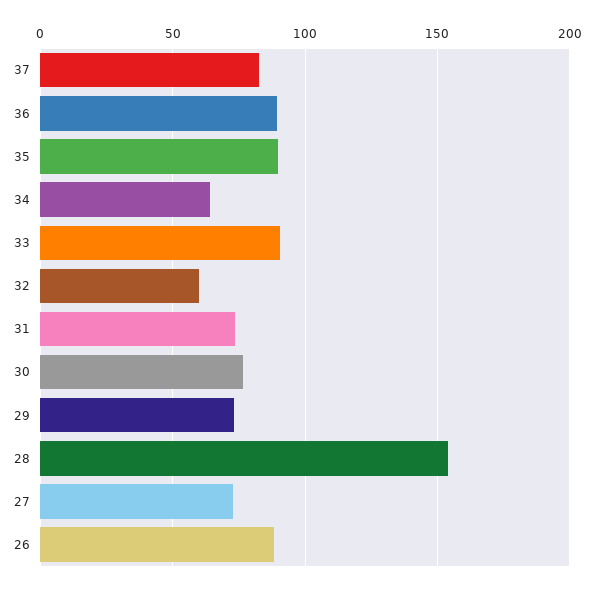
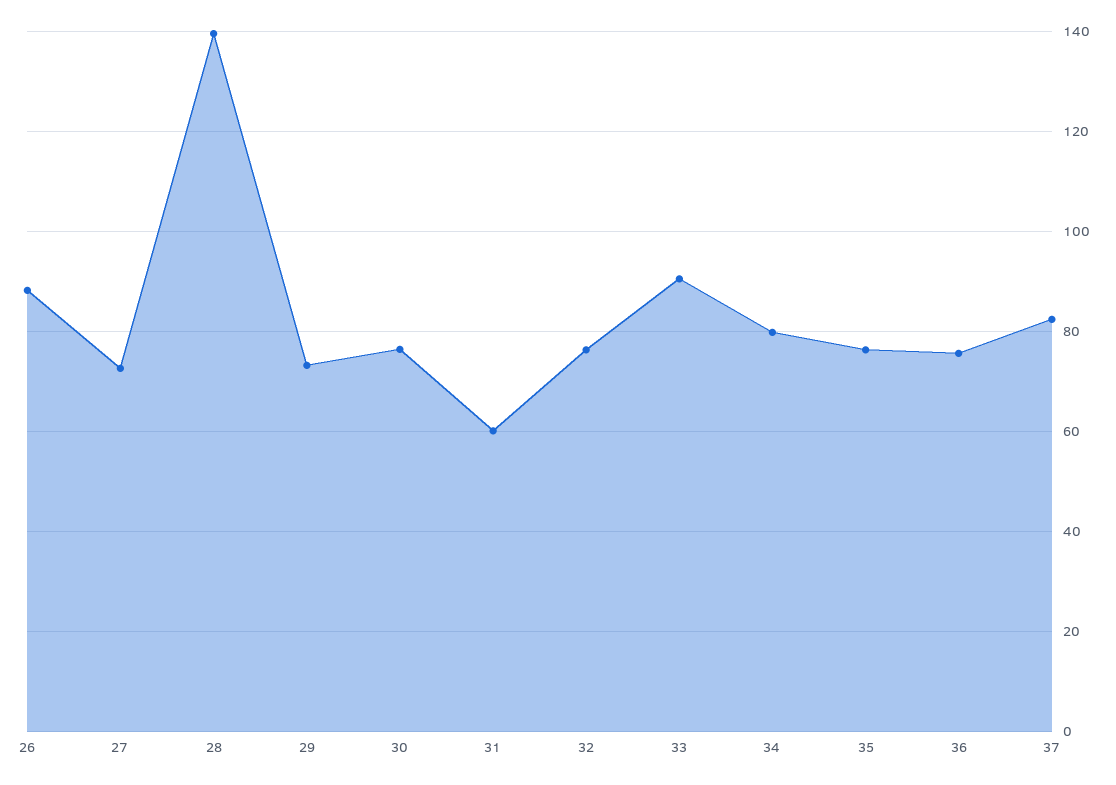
36: 90 -> 76
35: 90 -> 76
34: 65 -> 80
32: 60 -> 76
31: 75 -> 60
28: 155 -> 140

